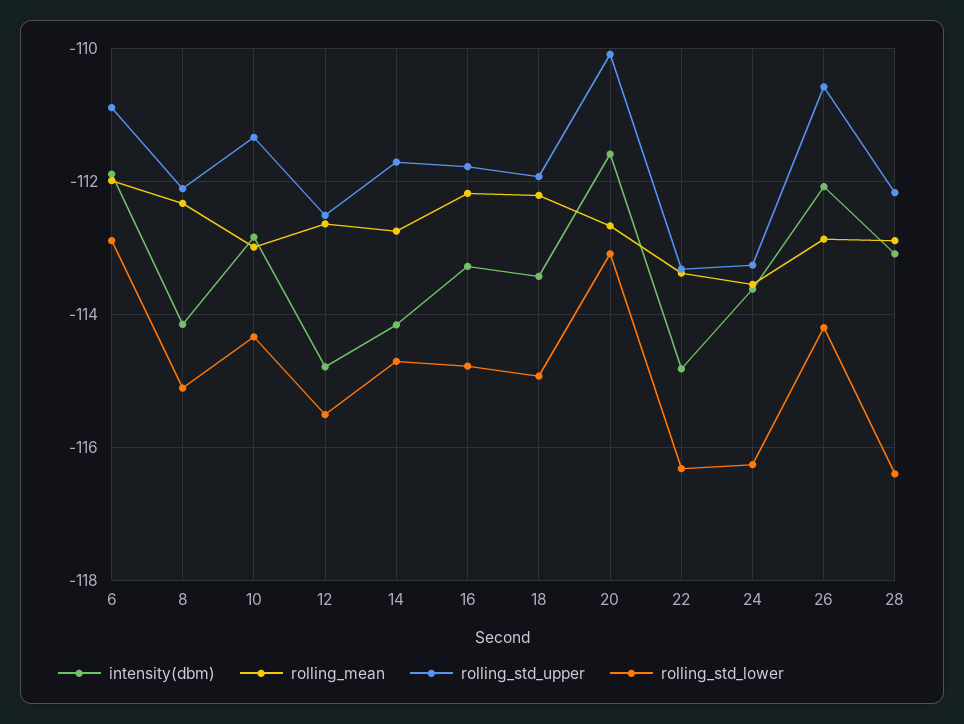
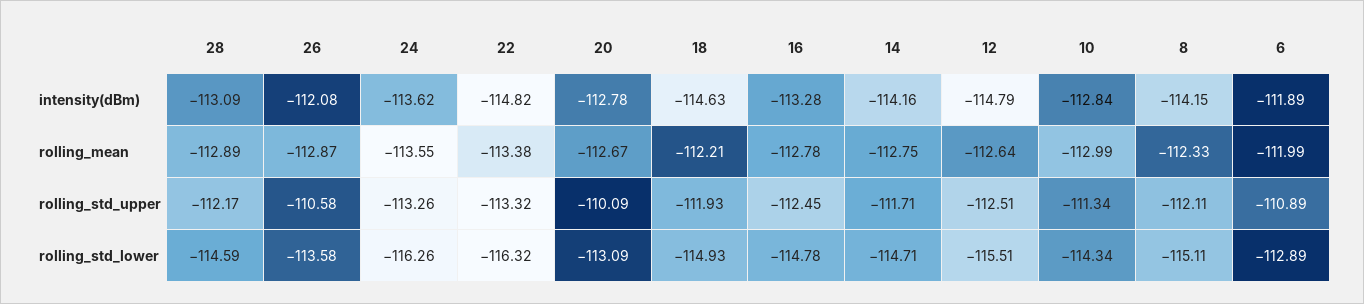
rolling_mean, 16: -112.2 -> -112.78
rolling_std_upper, 16: -111.8 -> -112.45
intensity(dbm), 18: -113.4 -> -114.63
intensity(dbm), 20: -111.6 -> -112.78
rolling_std_lower, 26: -114.2 -> -113.58
rolling_std_lower, 28: -116.4 -> -114.59

